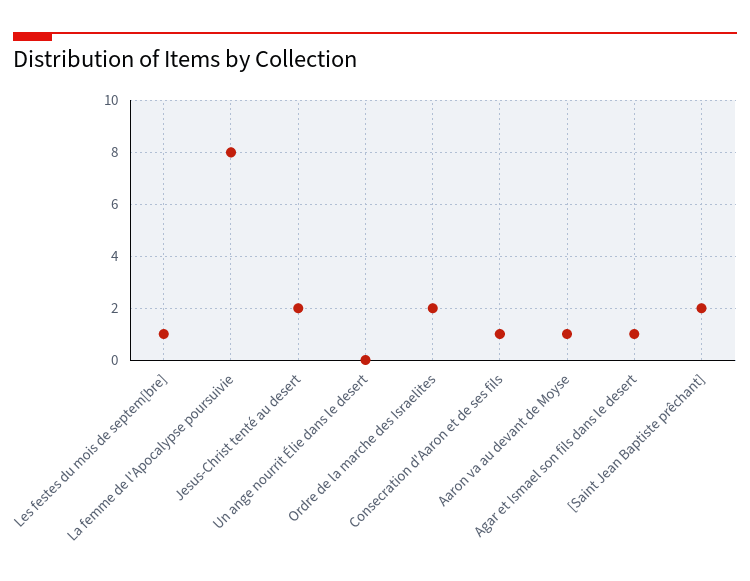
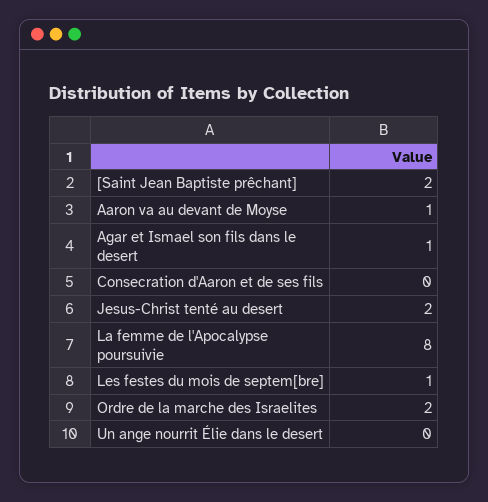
Consecration d'Aaron et de ses fils: 1 -> 0

